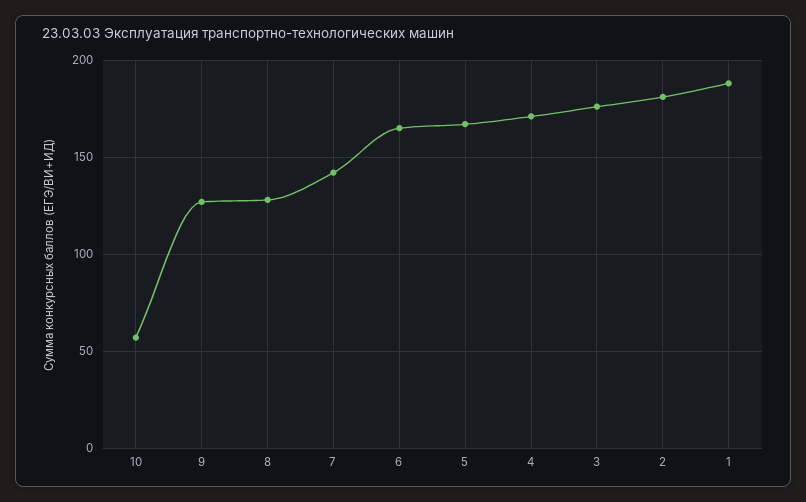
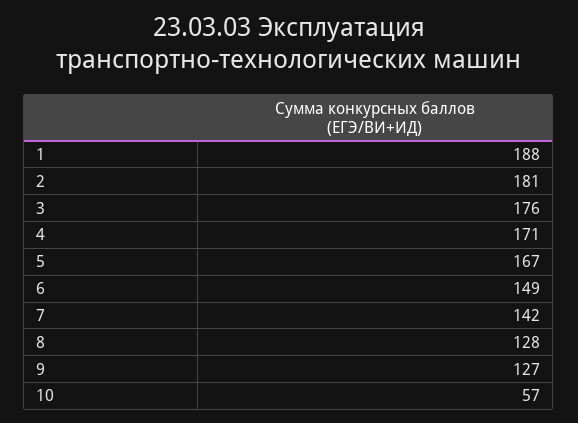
6: 165 -> 149

